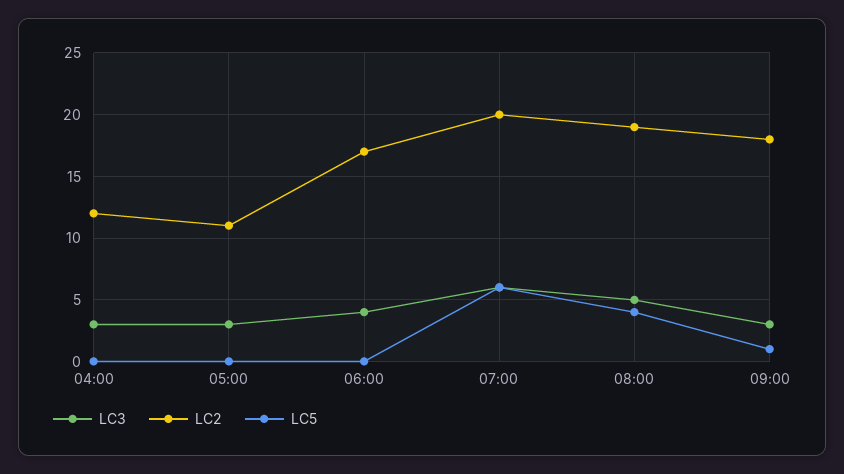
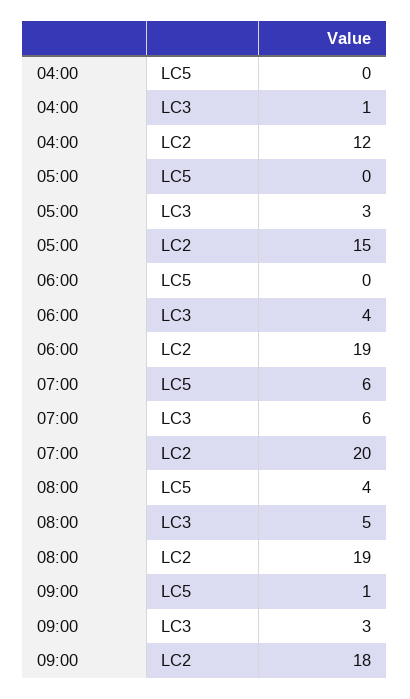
LC3, 04:00: 3 -> 1
LC2, 05:00: 11 -> 15
LC2, 06:00: 17 -> 19

